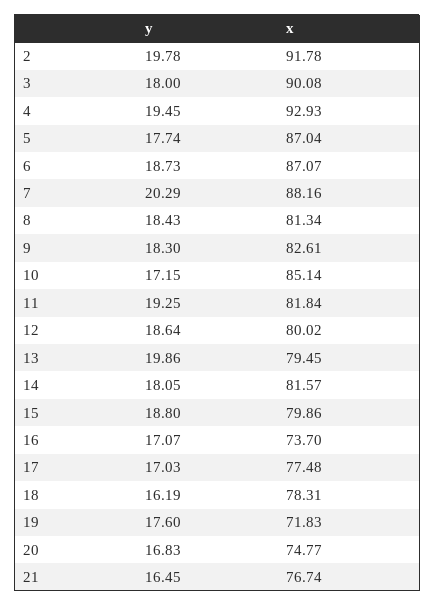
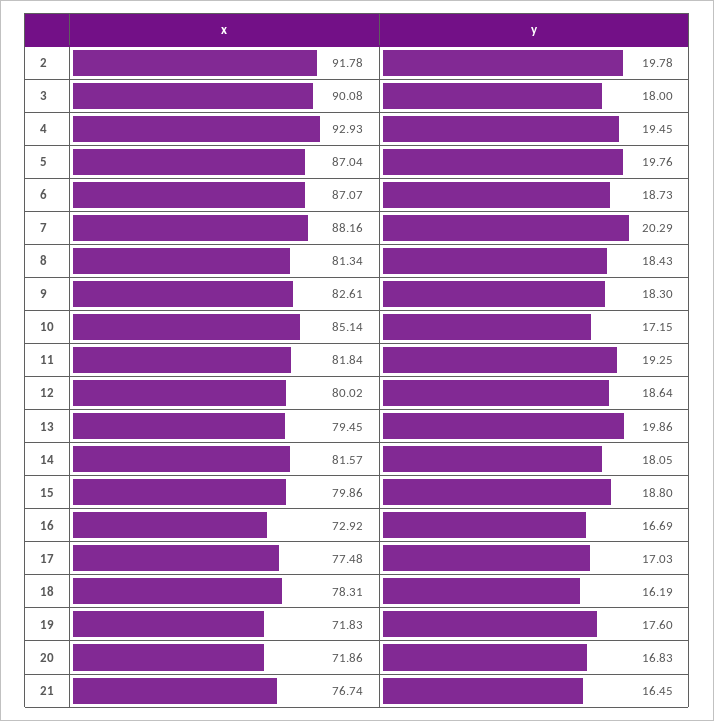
y, 5: 17.74 -> 19.76
y, 16: 17.07 -> 16.69
x, 16: 73.7 -> 72.92
x, 20: 74.77 -> 71.86

